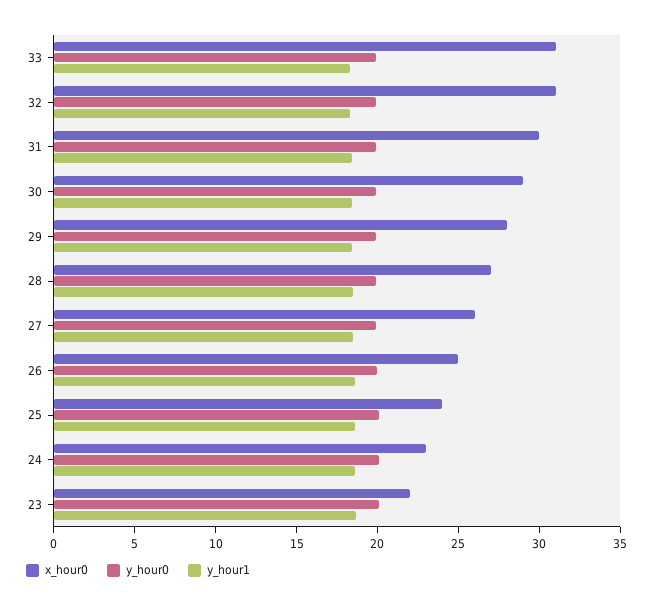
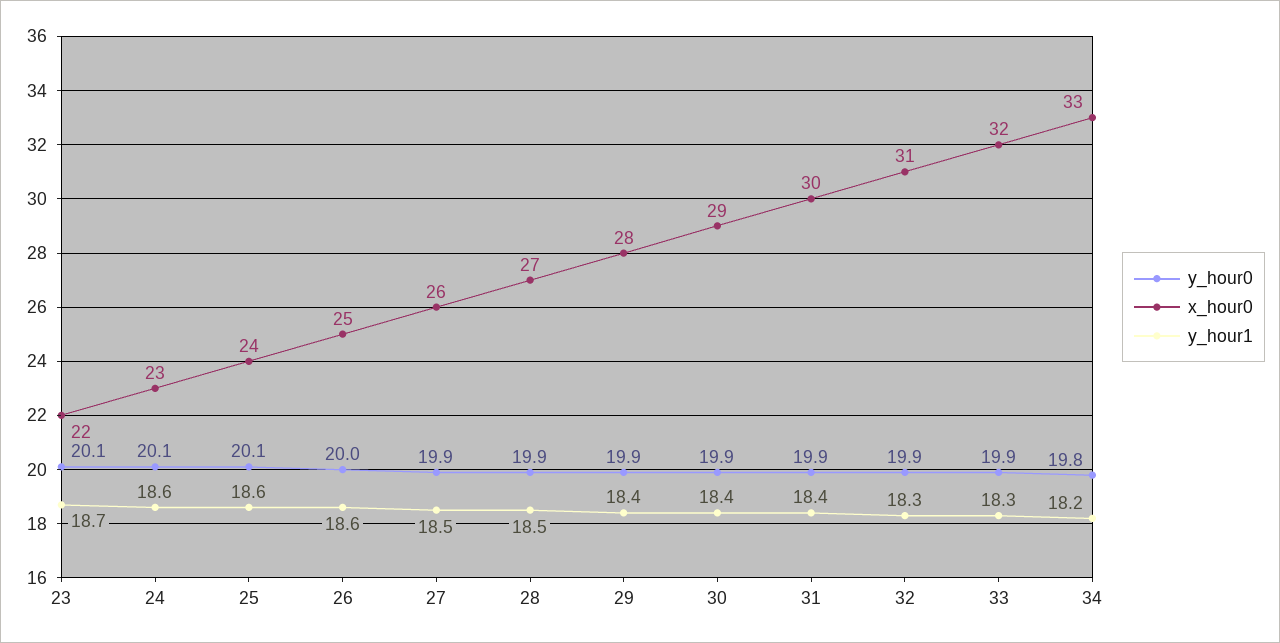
x_hour0, 33: 31 -> 32
y_hour0, 34: none -> 19.8
x_hour0, 34: none -> 33
y_hour1, 34: none -> 18.2

